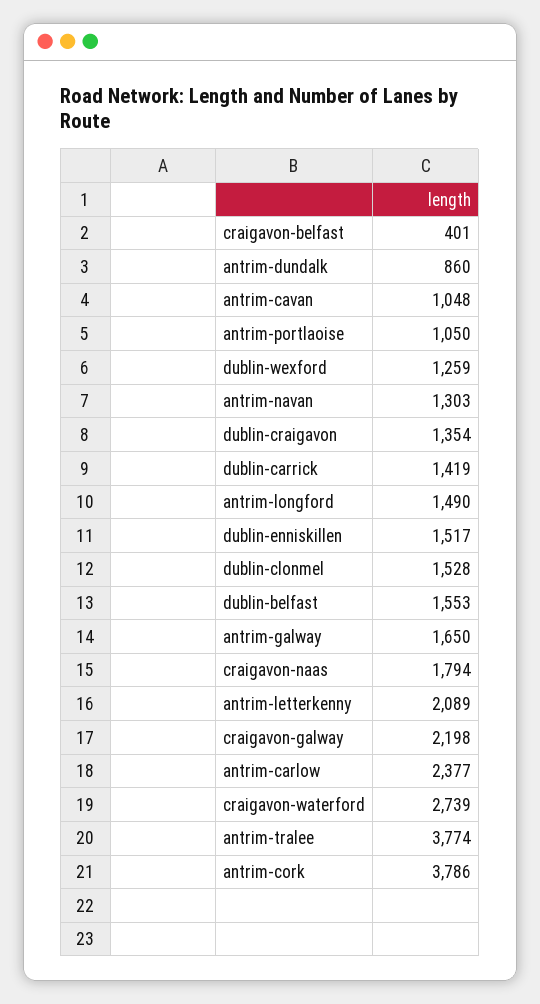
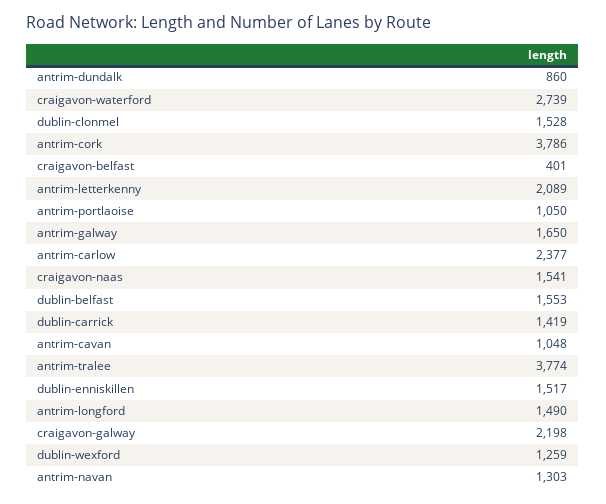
dublin-craigavon: 1354 -> none
craigavon-naas: 1794 -> 1541

